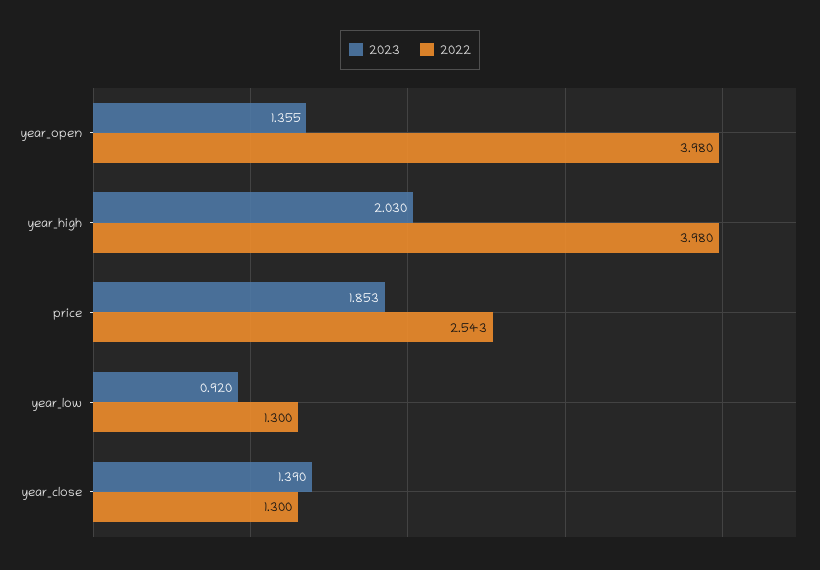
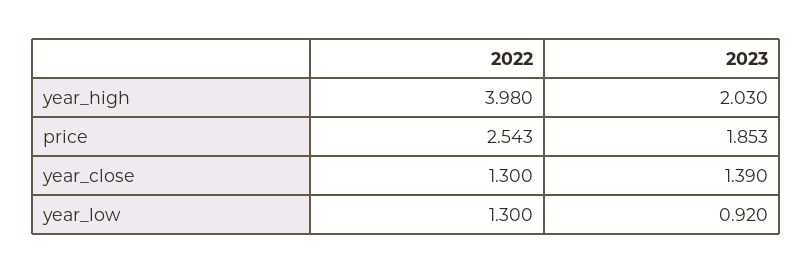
2023, year_open: 1.355 -> none
2022, year_open: 3.98 -> none

